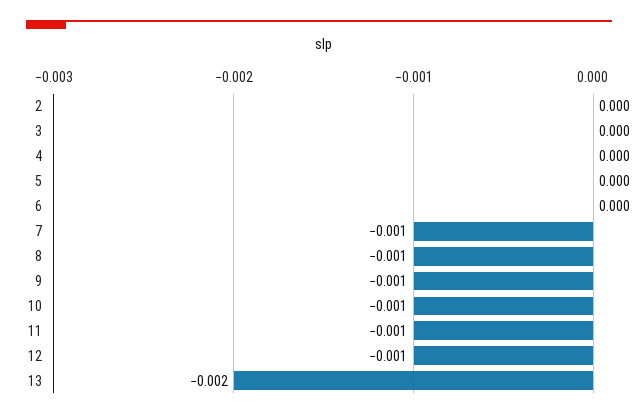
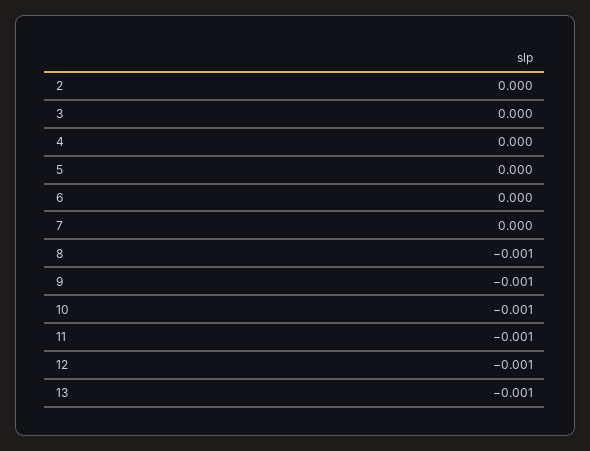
7: -0.001 -> 0
13: -0.002 -> -0.001

